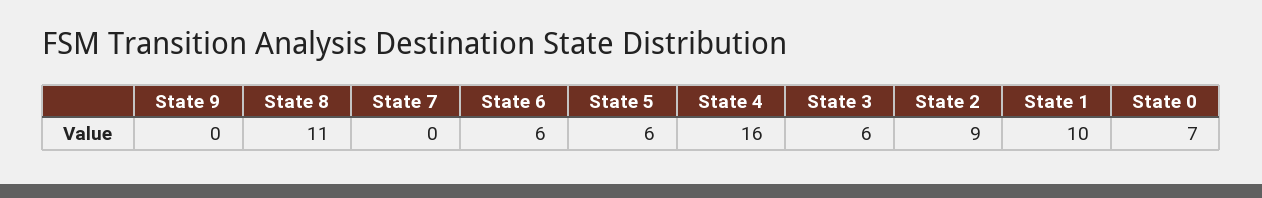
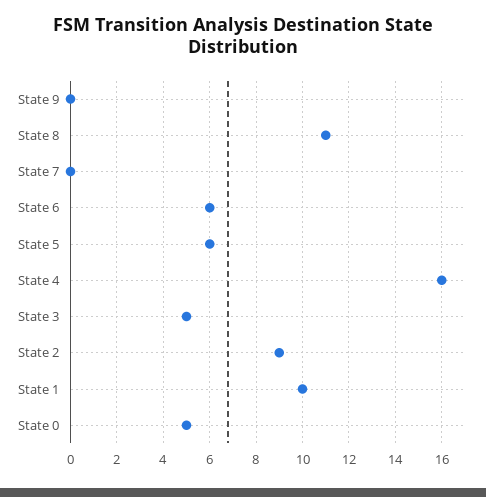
State 3: 6 -> 5
State 0: 7 -> 5

